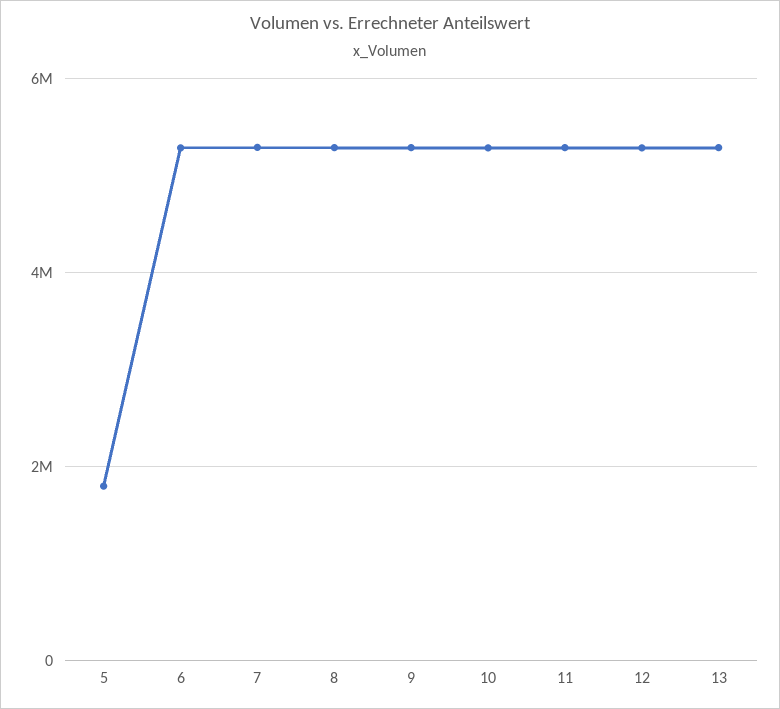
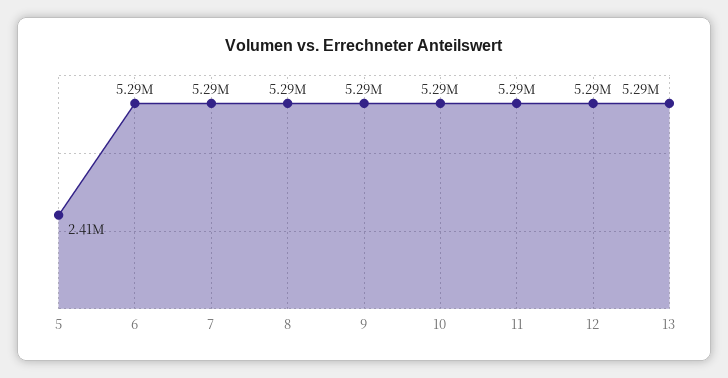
5: 1800000 -> 2410000

